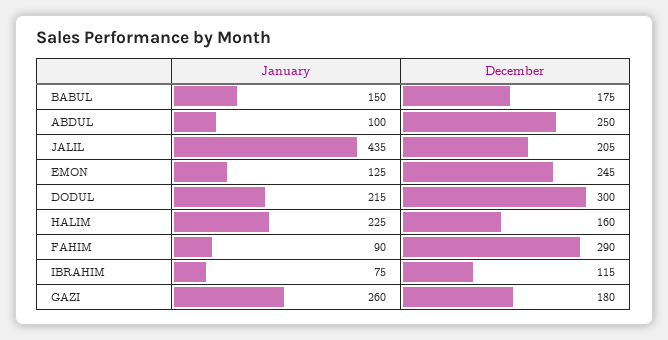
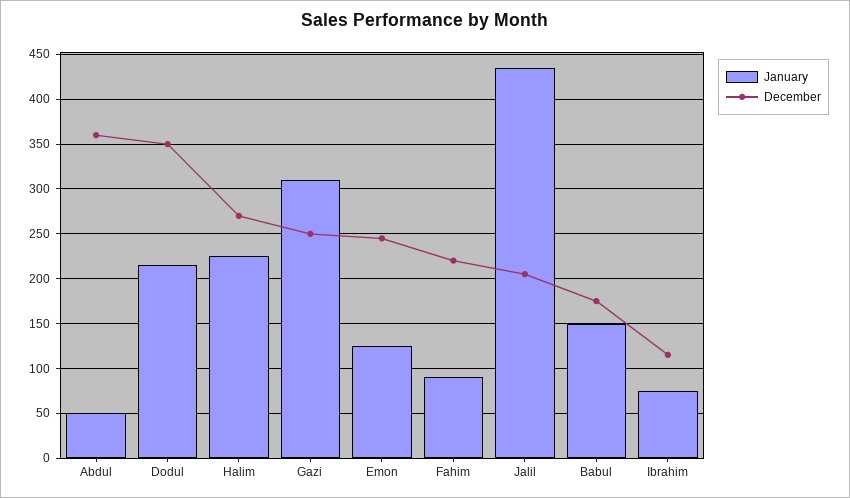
January, ABDUL: 100 -> 50
December, ABDUL: 250 -> 360
December, DODUL: 300 -> 350
December, HALIM: 160 -> 270
December, FAHIM: 290 -> 220
January, GAZI: 260 -> 310
December, GAZI: 180 -> 250

